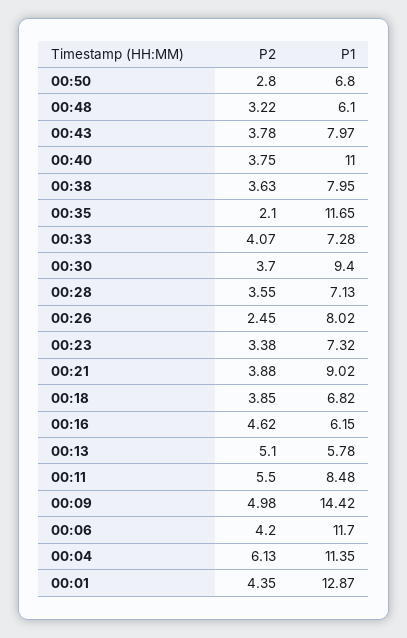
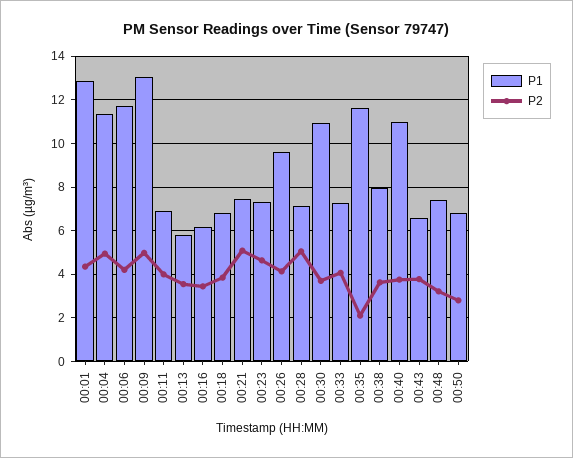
P1, 00:48: 6.1 -> 7.5
P1, 00:43: 7.97 -> 6.5
P1, 00:30: 9.4 -> 11
P2, 00:28: 3.55 -> 5
P2, 00:26: 2.45 -> 4
P1, 00:26: 8.02 -> 9.5
P2, 00:23: 3.38 -> 4.5
P2, 00:21: 3.88 -> 5
P1, 00:21: 9.02 -> 7.5
P2, 00:16: 4.62 -> 3.5
P2, 00:13: 5.1 -> 3.5
P2, 00:11: 5.5 -> 4
P1, 00:11: 8.48 -> 7
P1, 00:09: 14.42 -> 13
P2, 00:04: 6.13 -> 5

